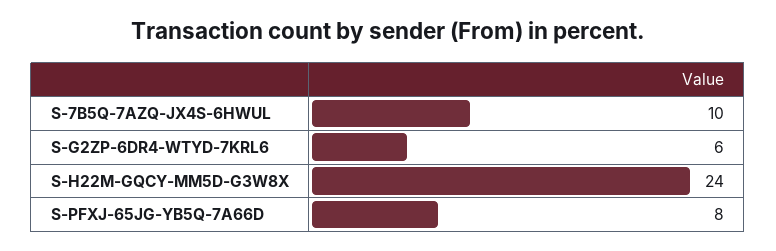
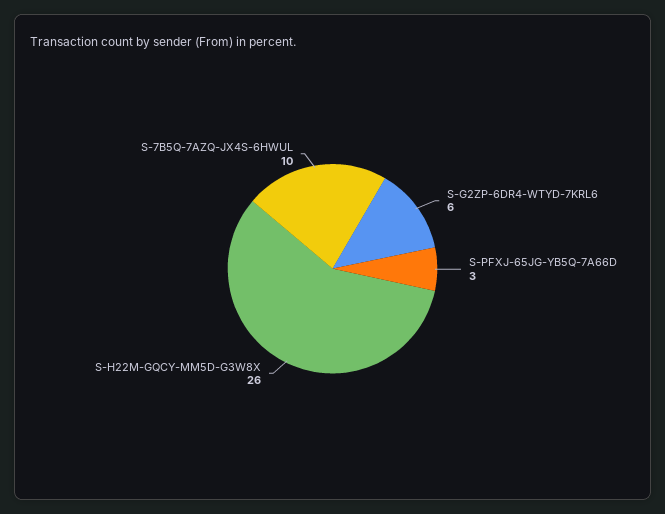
S-H22M-GQCY-MM5D-G3W8X: 24 -> 26
S-PFXJ-65JG-YB5Q-7A66D: 8 -> 3

